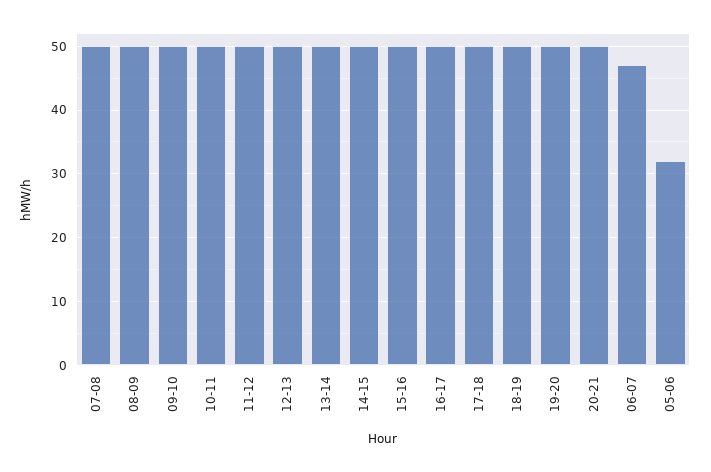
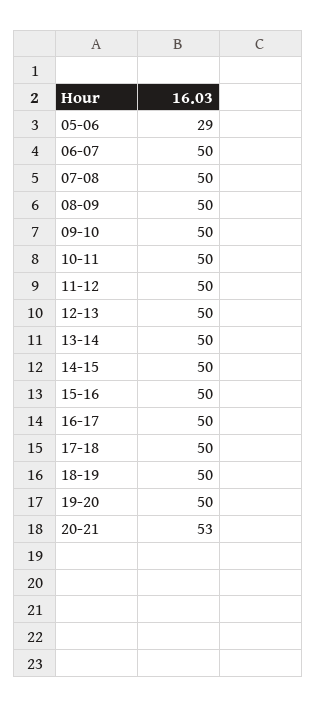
20-21: 50 -> 53
06-07: 47 -> 50
05-06: 32 -> 29

